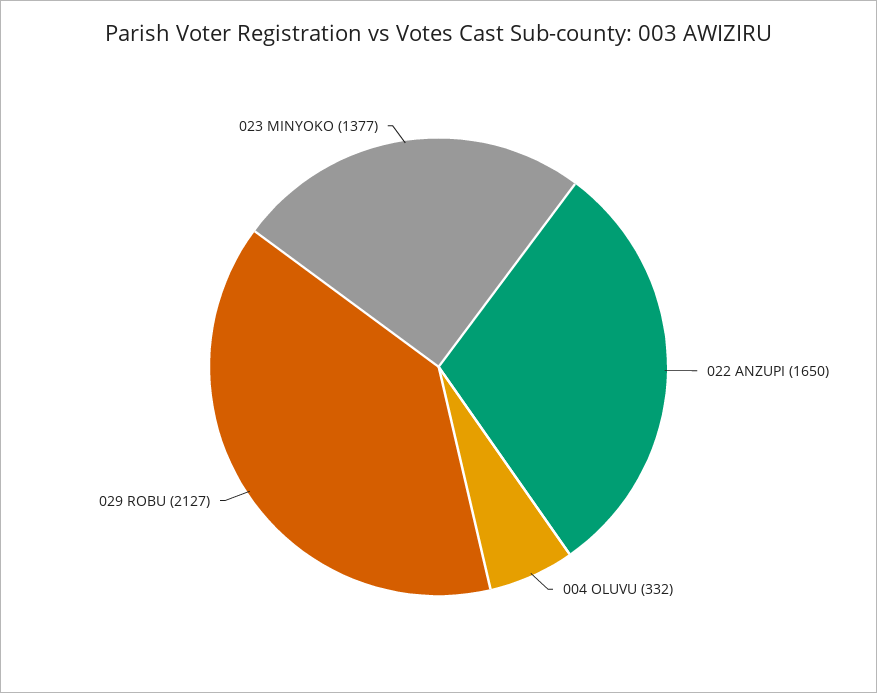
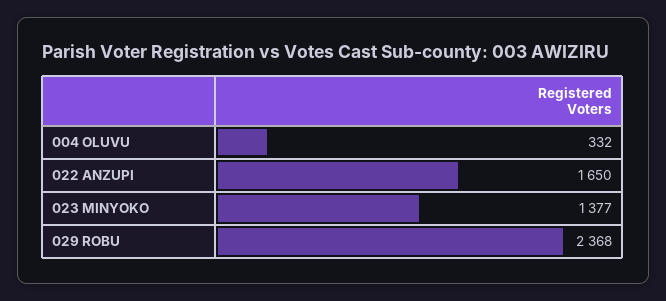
029 ROBU: 2127 -> 2368

